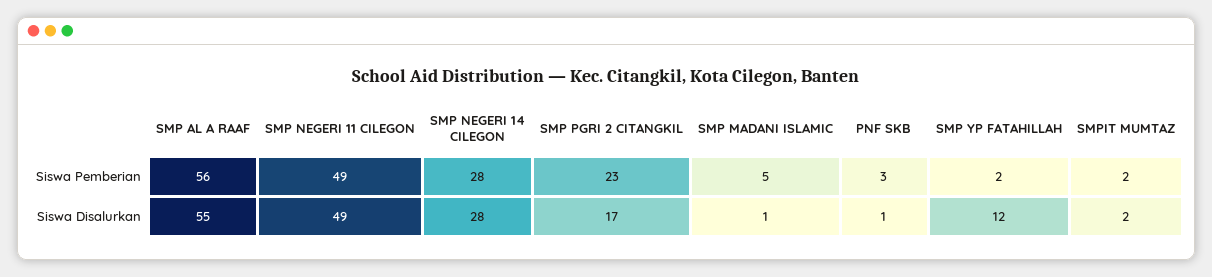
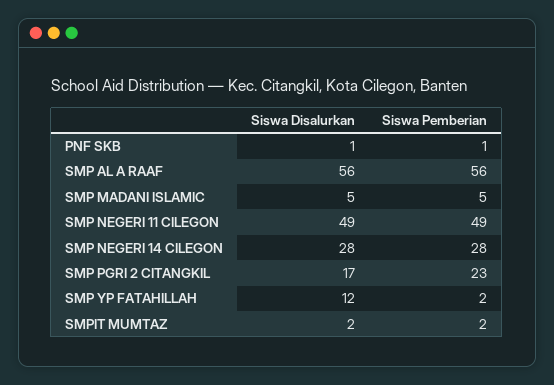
PNF SKB, Siswa Pemberian: 3 -> 1
SMP AL A RAAF, Siswa Disalurkan: 55 -> 56
SMP MADANI ISLAMIC, Siswa Disalurkan: 1 -> 5

